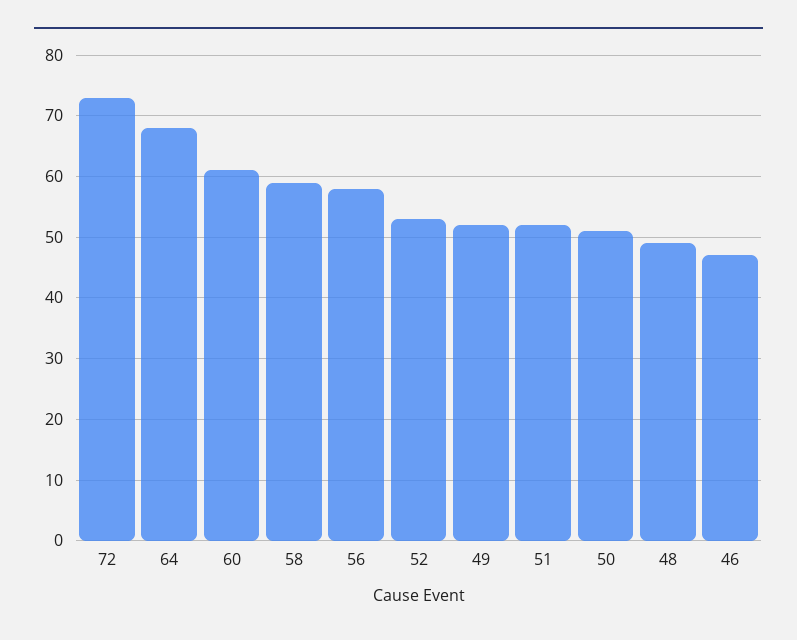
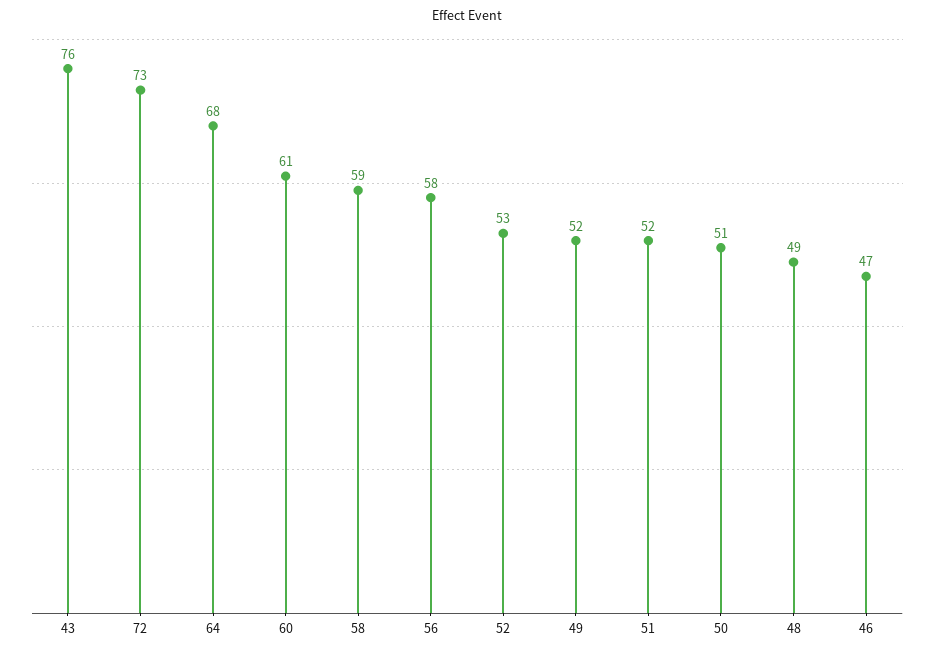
43: none -> 76

